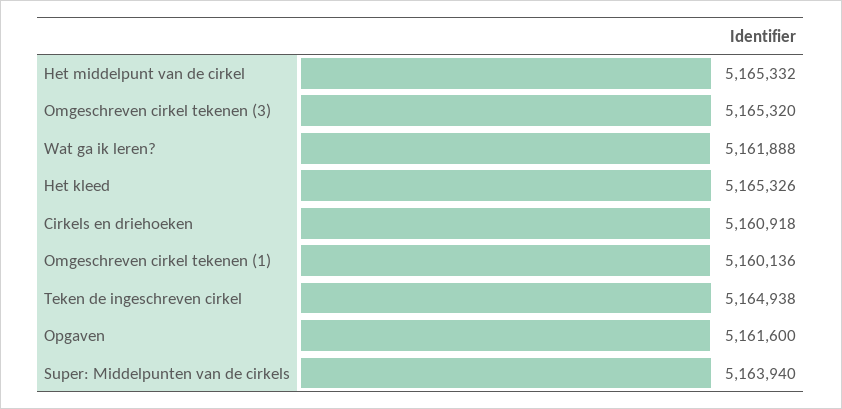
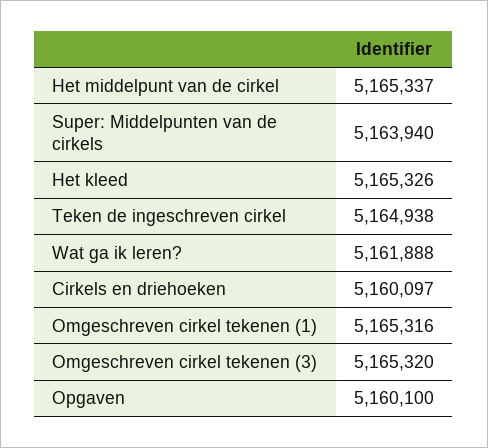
Het middelpunt van de cirkel: 5165332 -> 5165337
Cirkels en driehoeken: 5160918 -> 5160097
Omgeschreven cirkel tekenen (1): 5160136 -> 5165316
Opgaven: 5161600 -> 5160100

